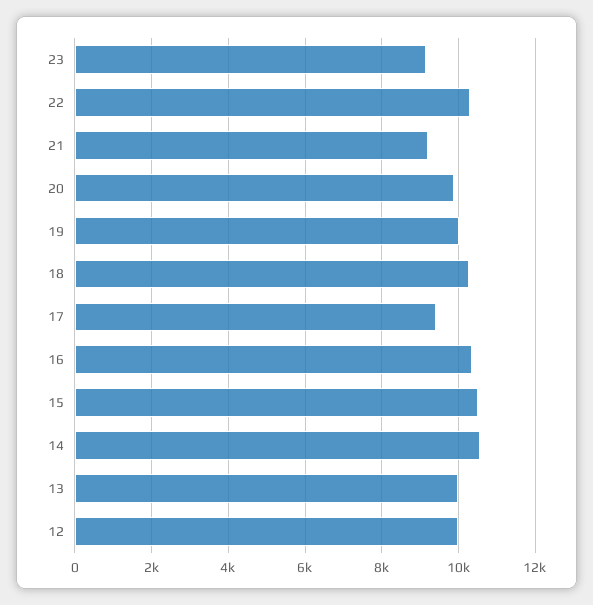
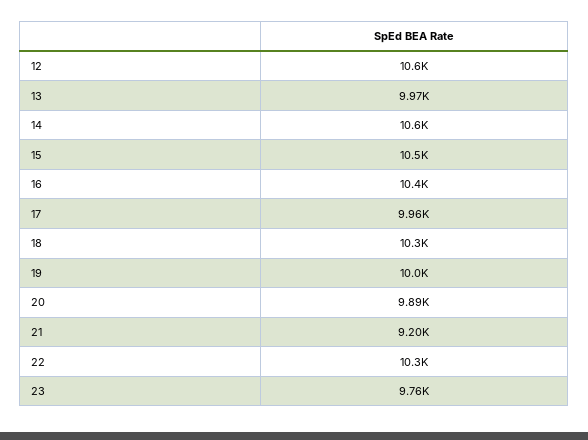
23: 9200 -> 9760
17: 9400 -> 9960
12: 10000 -> 10600

